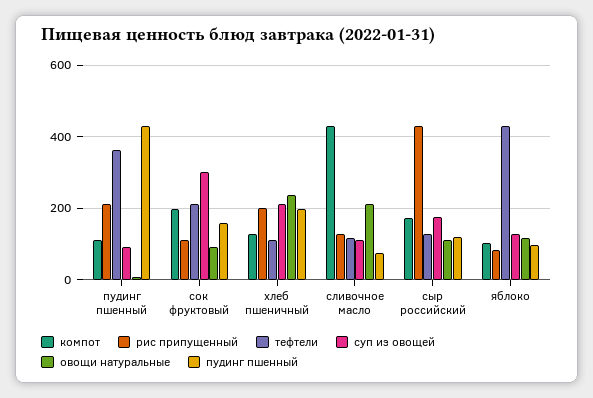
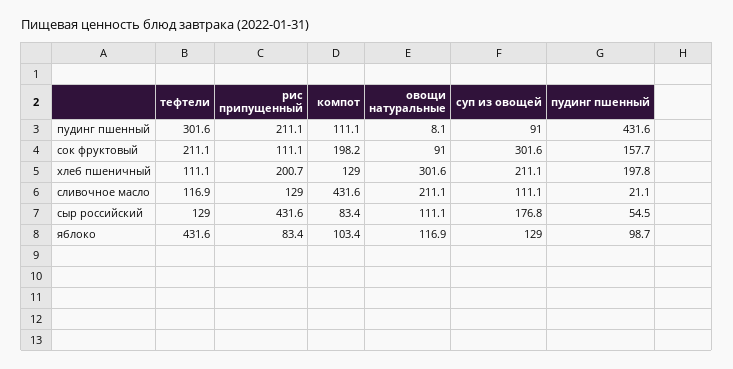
тефтели, пудинг пшенный: 360 -> 301.6
овощи натуральные, хлеб пшеничный: 240 -> 301.6
пудинг пшенный, сливочное масло: 80 -> 21.1
компот, сыр российский: 180 -> 83.4
пудинг пшенный, сыр российский: 120 -> 54.5

